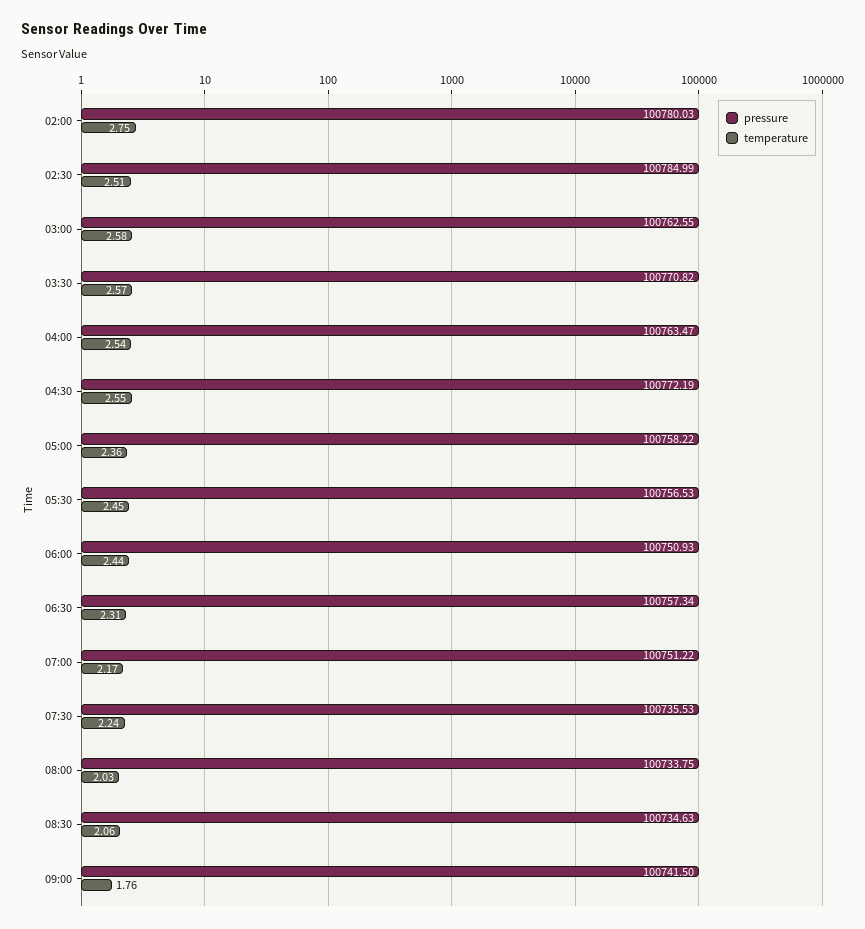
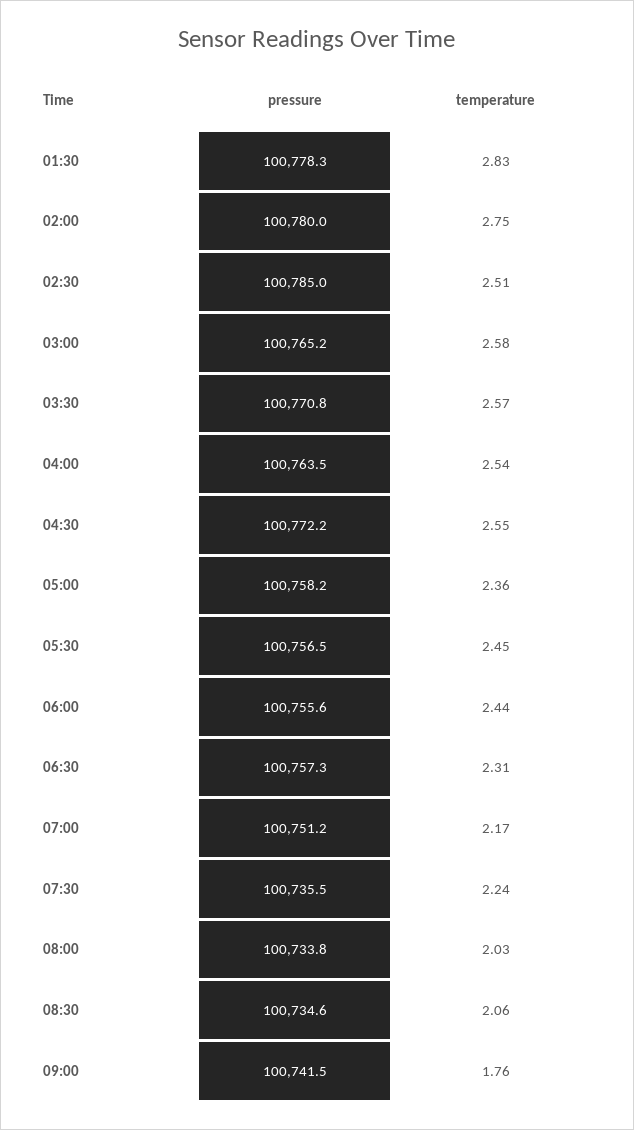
pressure, 03:00: 100762.55 -> 100765.2
pressure, 06:00: 100750.93 -> 100755.6
pressure, 01:30: none -> 100778.3
temperature, 01:30: none -> 2.83

